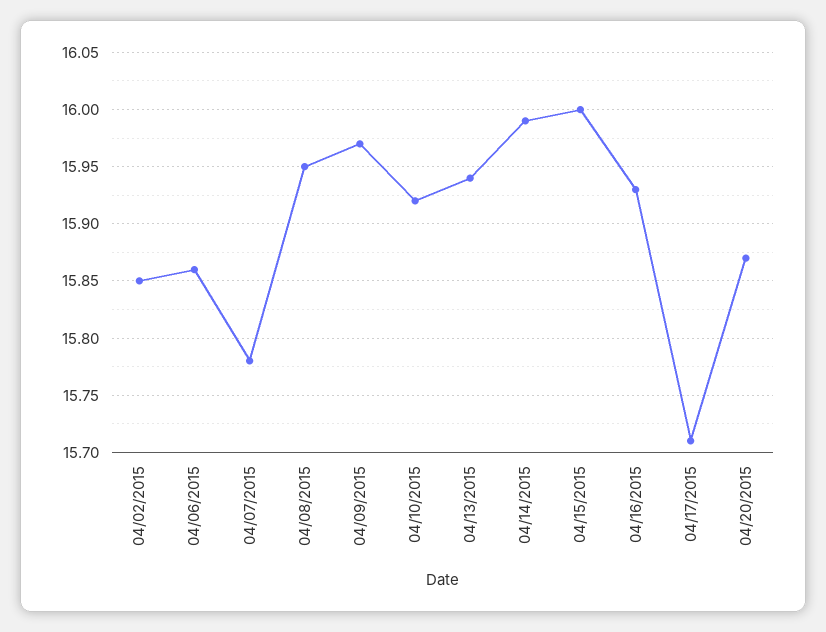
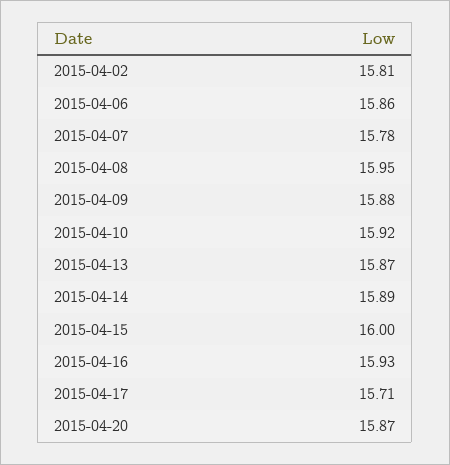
04/02/2015: 15.85 -> 15.81
04/09/2015: 15.97 -> 15.88
04/13/2015: 15.94 -> 15.87
04/14/2015: 15.99 -> 15.89

